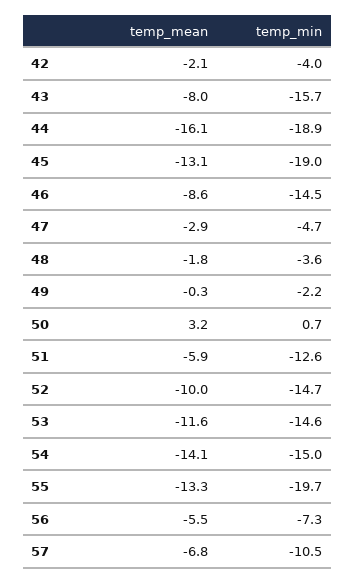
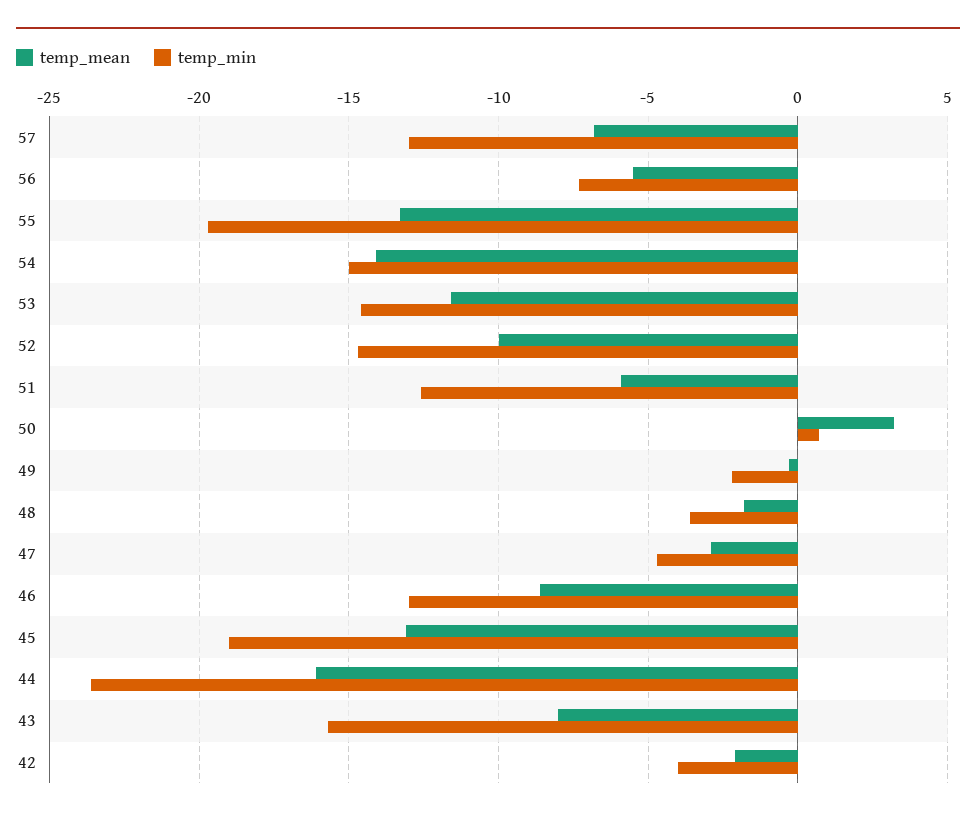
temp_min, 44: -18.9 -> -23.5
temp_min, 46: -14.5 -> -13
temp_min, 57: -10.5 -> -13

